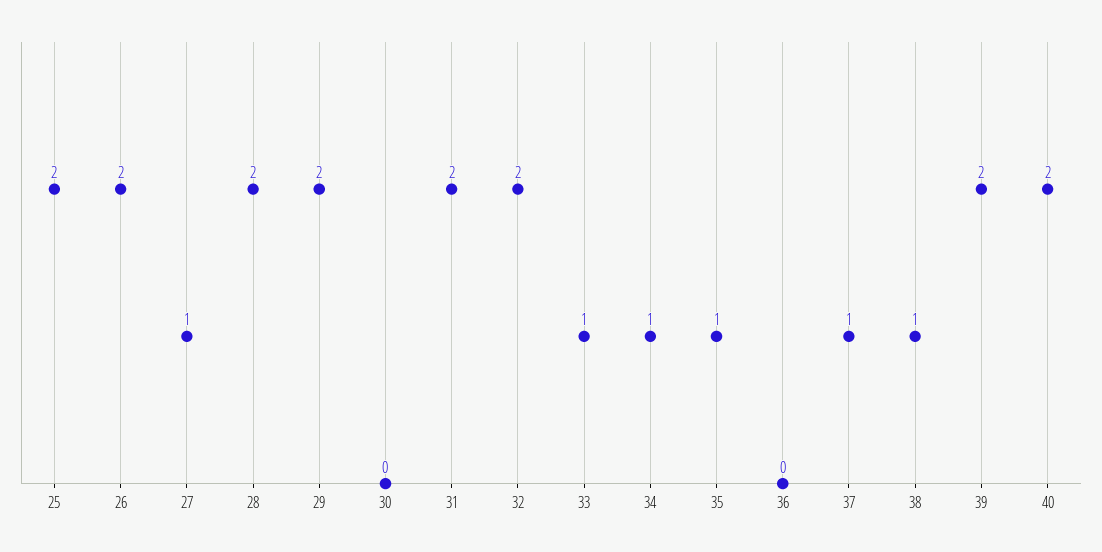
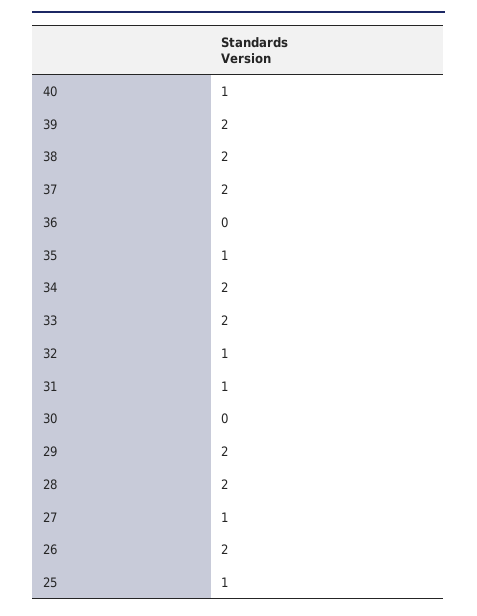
25: 2 -> 1
31: 2 -> 1
32: 2 -> 1
33: 1 -> 2
34: 1 -> 2
37: 1 -> 2
38: 1 -> 2
40: 2 -> 1

